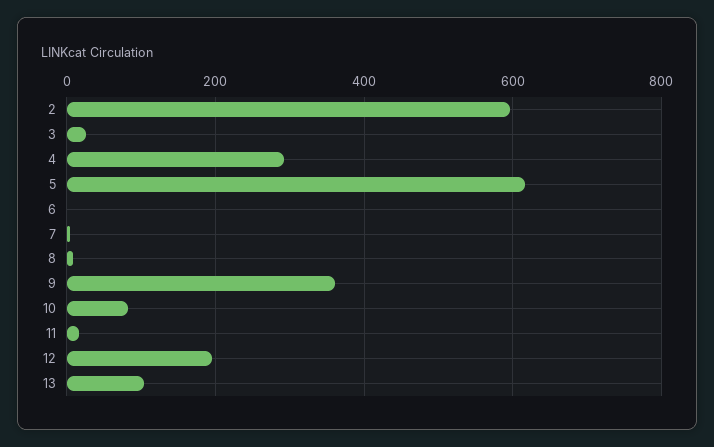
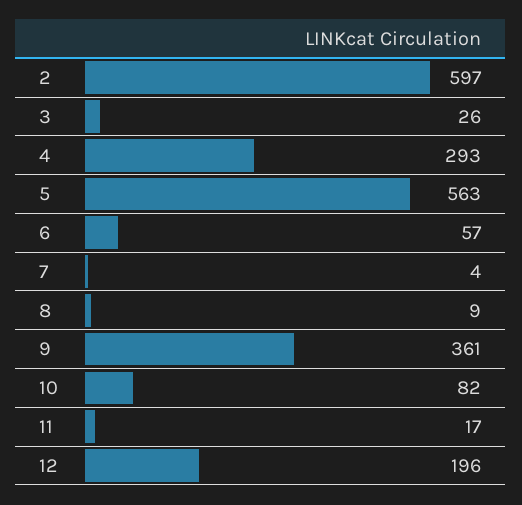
5: 620 -> 563
6: 0 -> 57
13: 100 -> none

